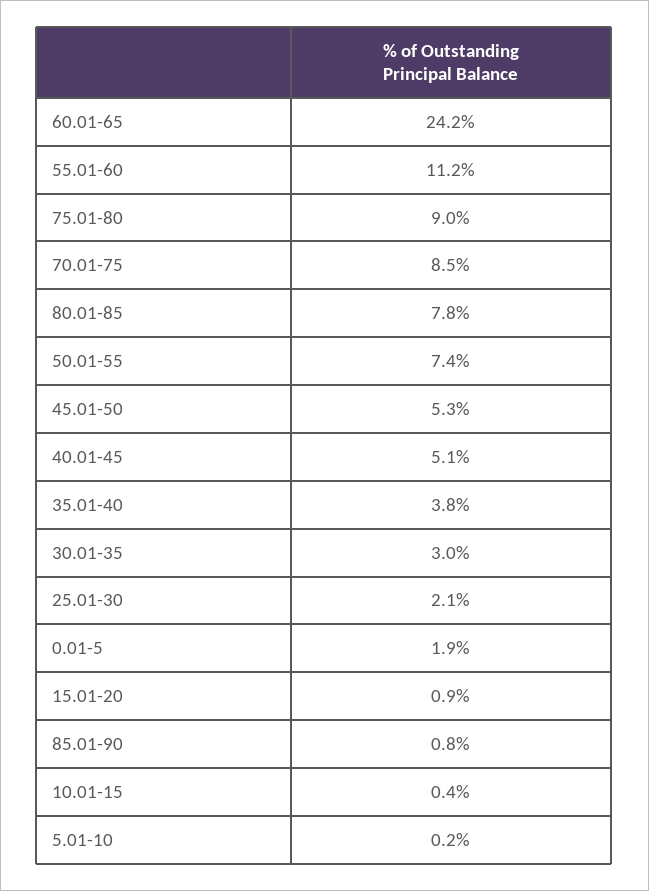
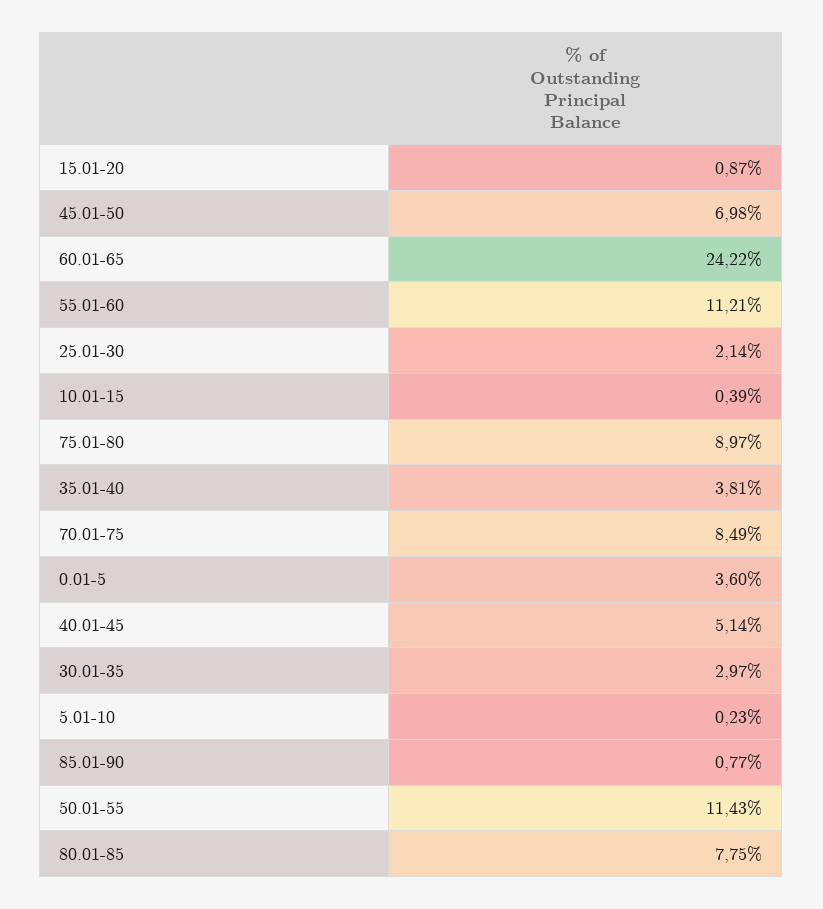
50.01-55: 7.4 -> 11.43
45.01-50: 5.3 -> 6.98
0.01-5: 1.9 -> 3.6

